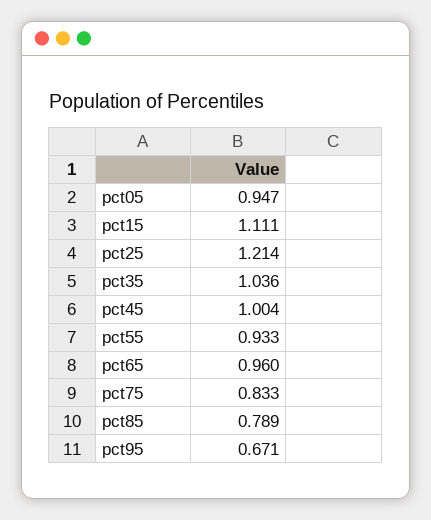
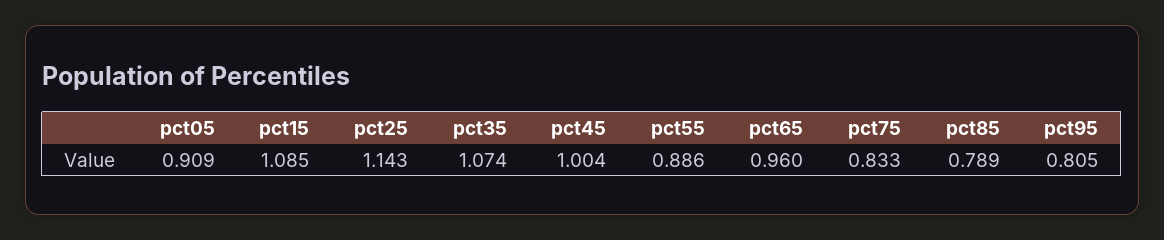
pct05: 0.947 -> 0.909
pct15: 1.111 -> 1.085
pct25: 1.214 -> 1.143
pct35: 1.036 -> 1.074
pct55: 0.933 -> 0.886
pct95: 0.671 -> 0.805

